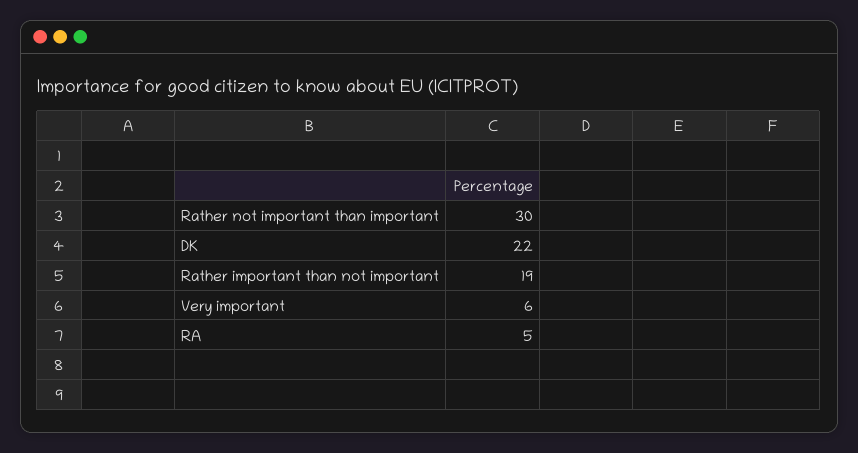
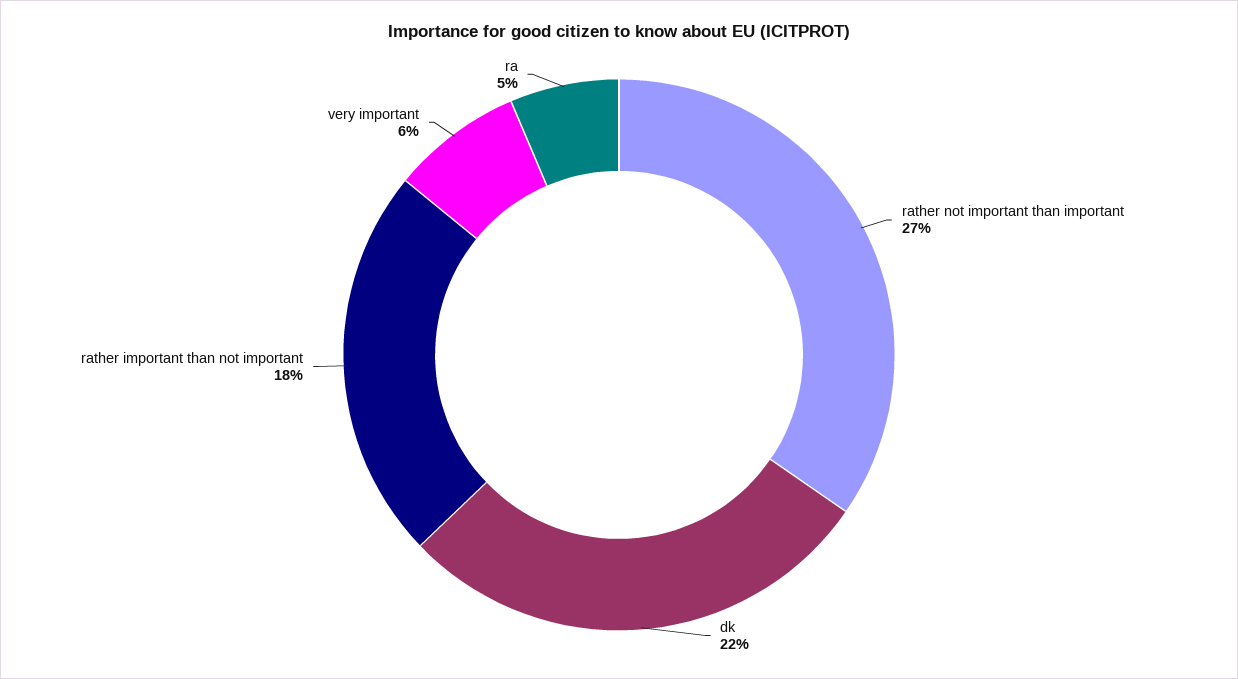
Rather not important than important: 30 -> 27
Rather important than not important: 19 -> 18

